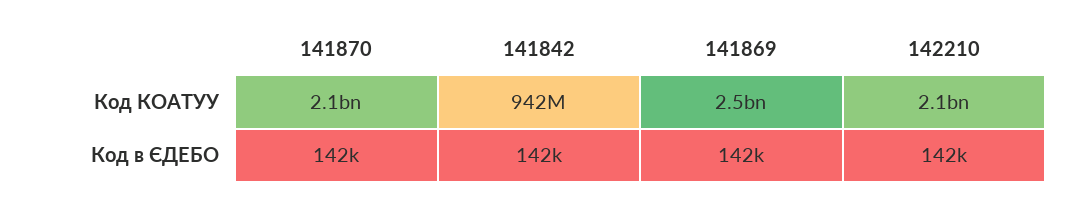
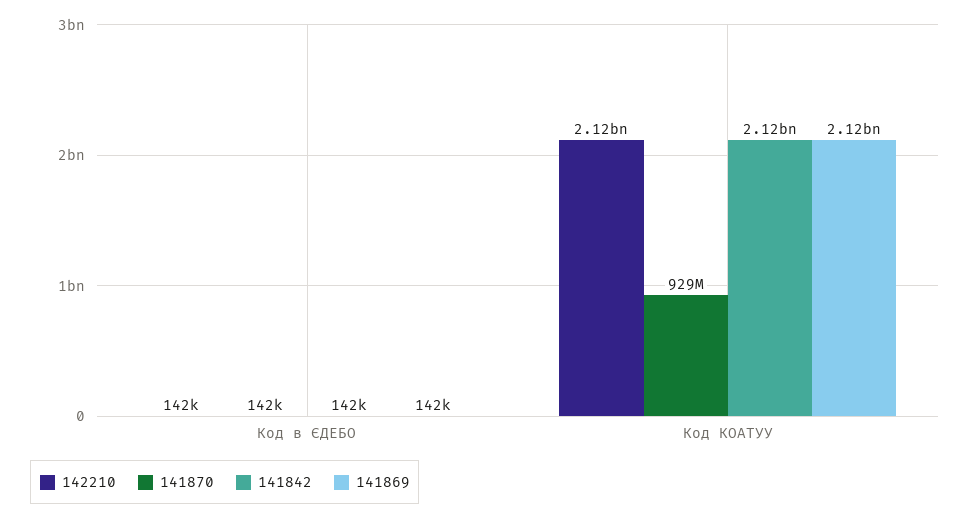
141870, Код КОАТУУ: 2100000000 -> 929000000
141842, Код КОАТУУ: 942000000 -> 2120000000
141869, Код КОАТУУ: 2500000000 -> 2120000000

